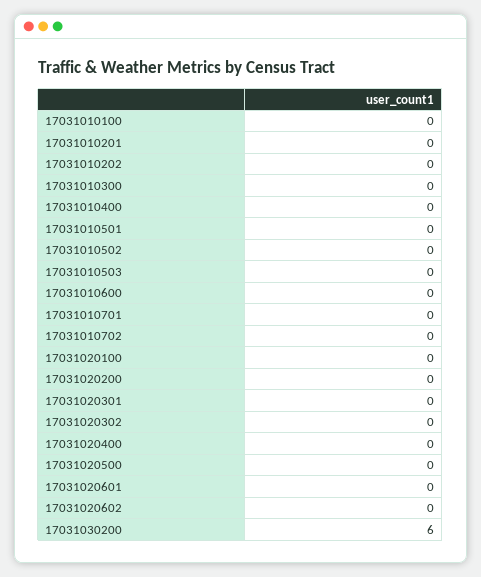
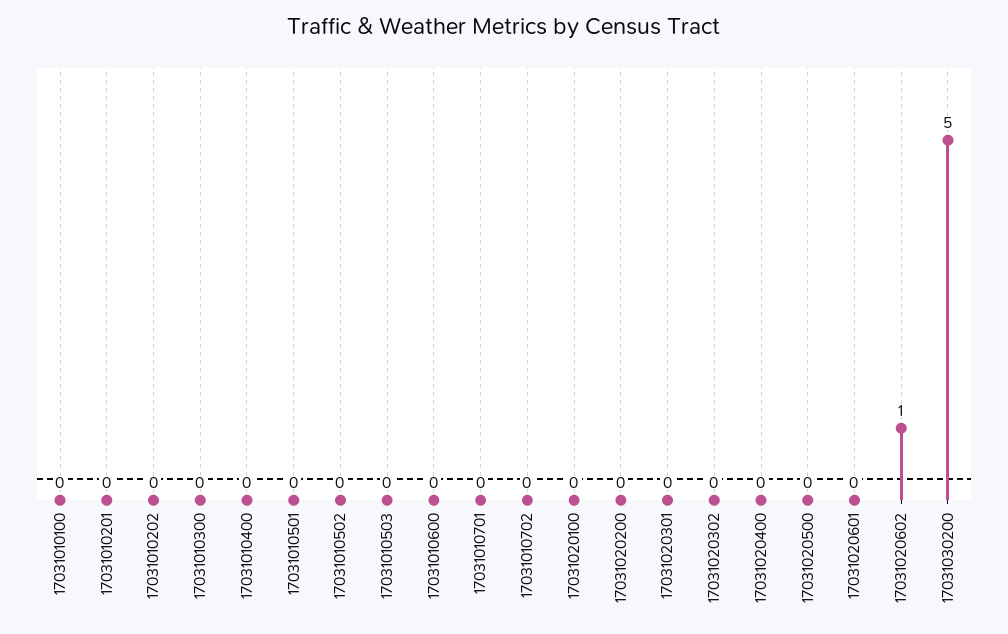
17031020602: 0 -> 1
17031030200: 6 -> 5

